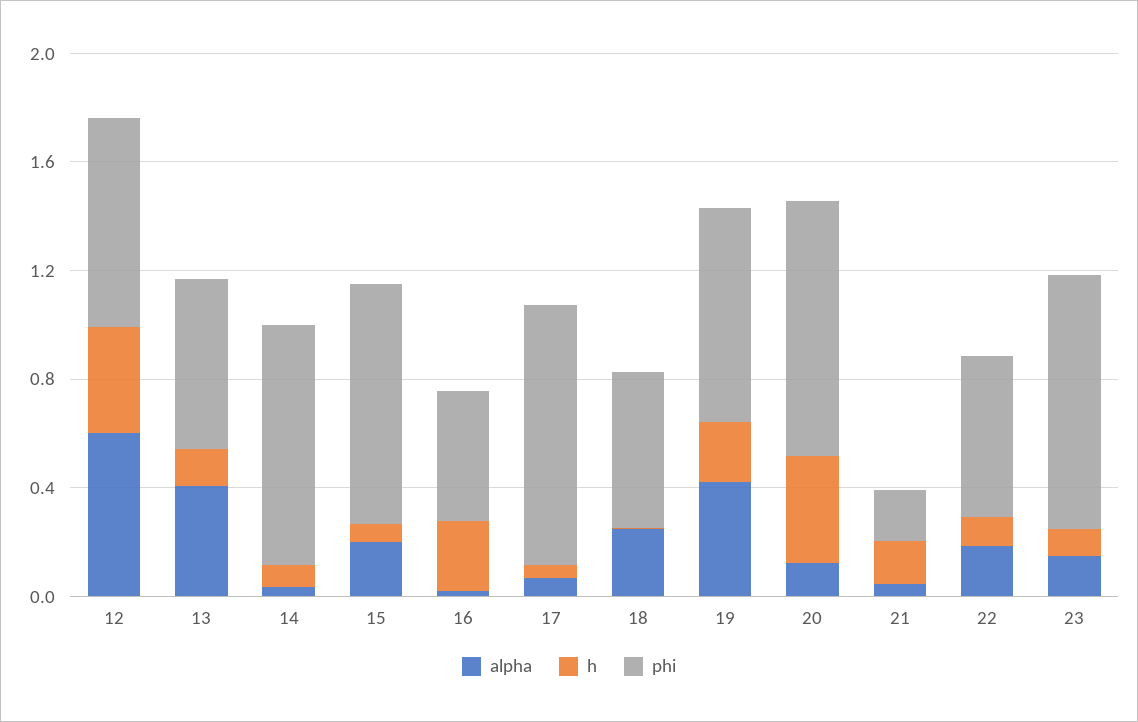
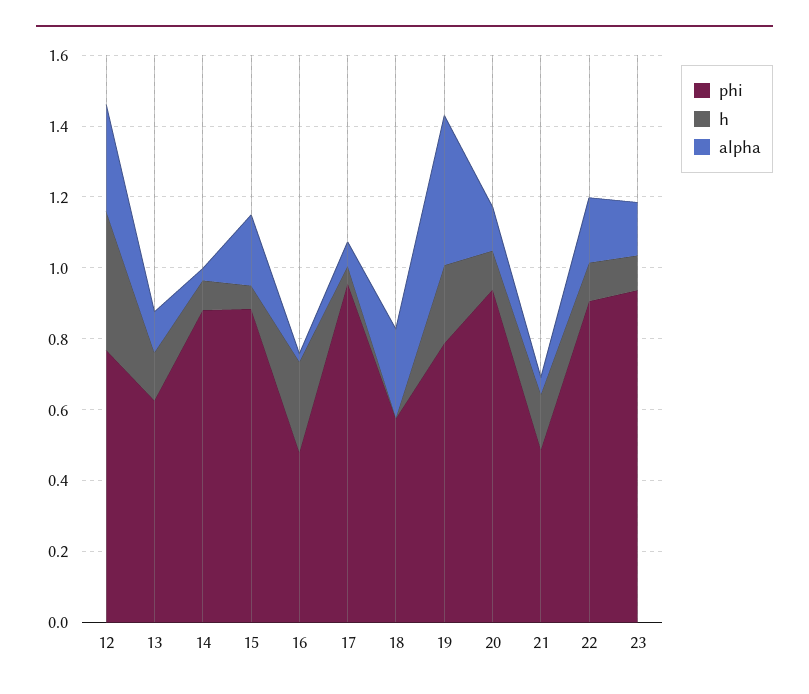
alpha, 12: 0.6 -> 0.3
alpha, 13: 0.4 -> 0.1
h, 20: 0.4 -> 0.1
phi, 21: 0.2 -> 0.5
phi, 22: 0.6 -> 0.9

